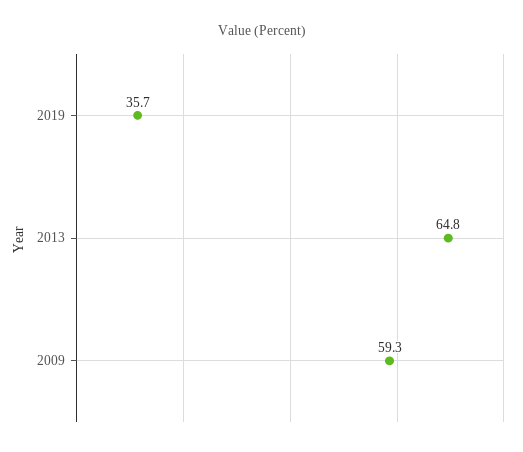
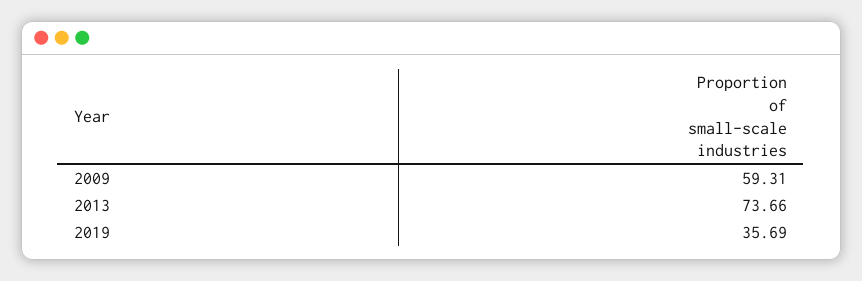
2013: 64.8 -> 73.66

